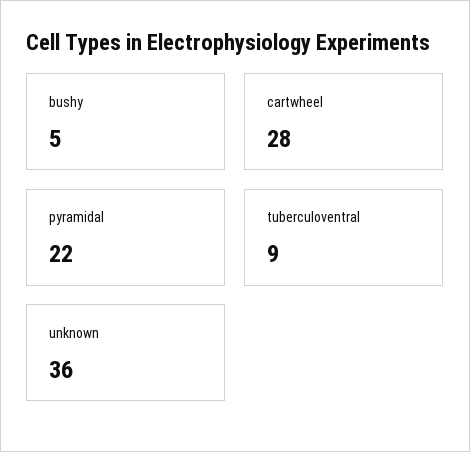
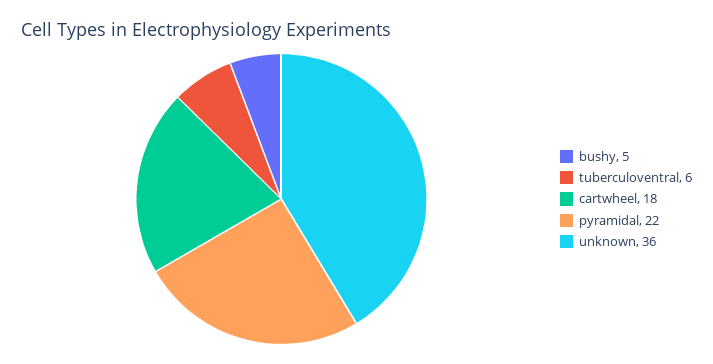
cartwheel: 28 -> 18
tuberculoventral: 9 -> 6

